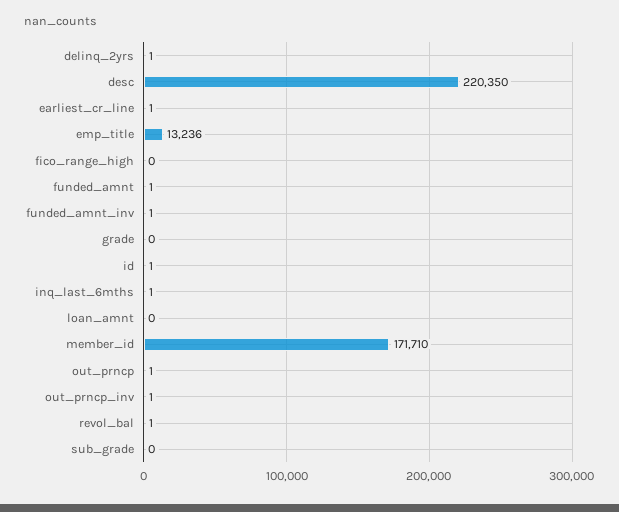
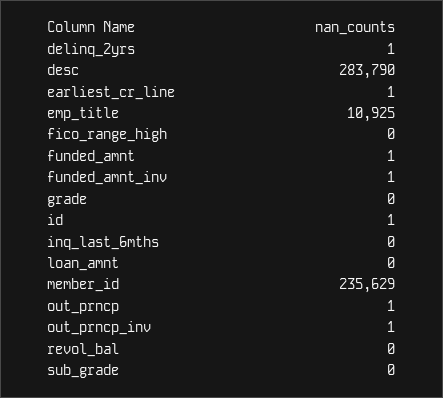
desc: 220350 -> 283790
emp_title: 13236 -> 10925
inq_last_6mths: 1 -> 0
member_id: 171710 -> 235629
revol_bal: 1 -> 0

